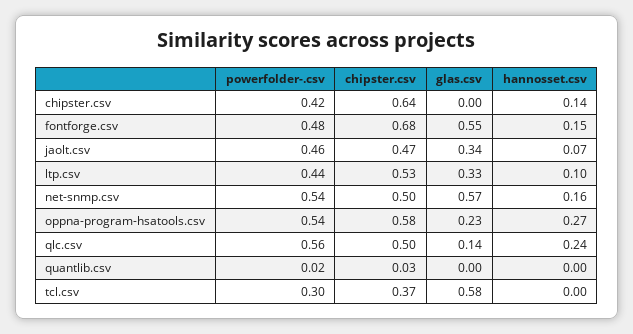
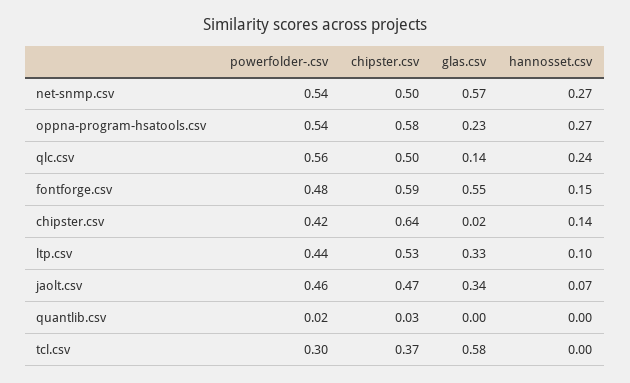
glas.csv, chipster.csv: 0 -> 0.02
chipster.csv, fontforge.csv: 0.68 -> 0.59
hannosset.csv, net-snmp.csv: 0.16 -> 0.27

